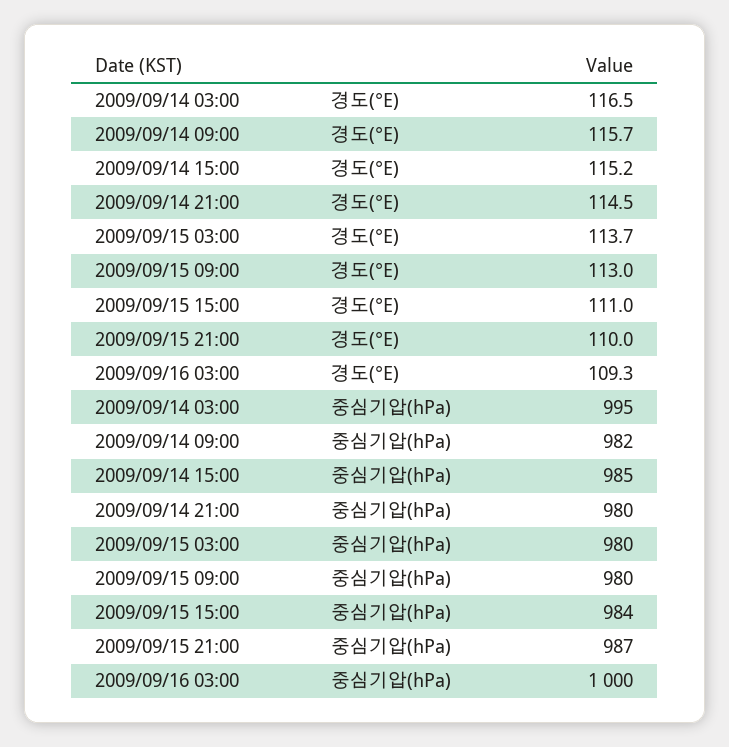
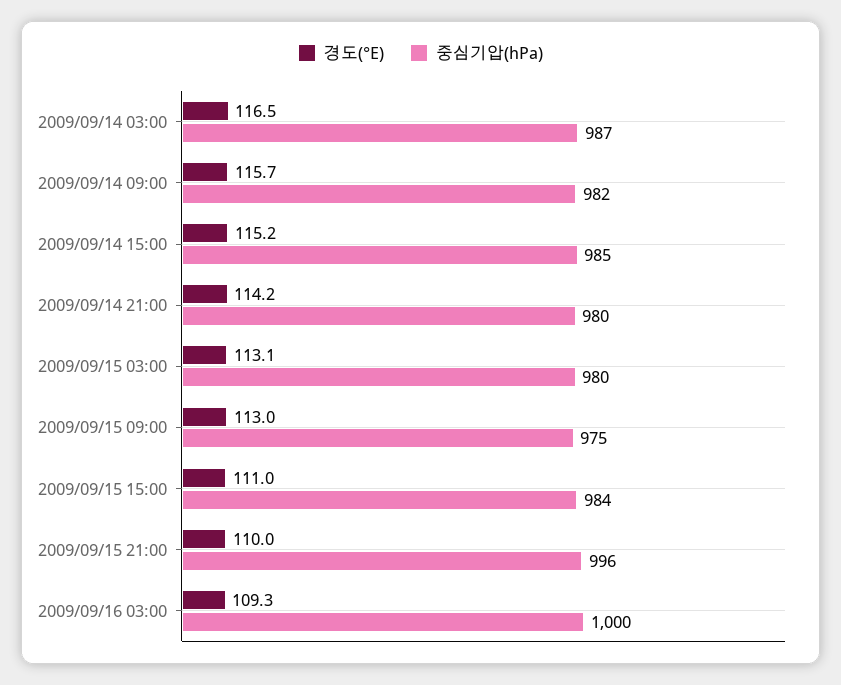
경도(°E), 2009/09/14 21:00: 114.5 -> 114.2
경도(°E), 2009/09/15 03:00: 113.7 -> 113.1
중심기압(hPa), 2009/09/14 03:00: 995 -> 987
중심기압(hPa), 2009/09/15 09:00: 980 -> 975
중심기압(hPa), 2009/09/15 21:00: 987 -> 996

